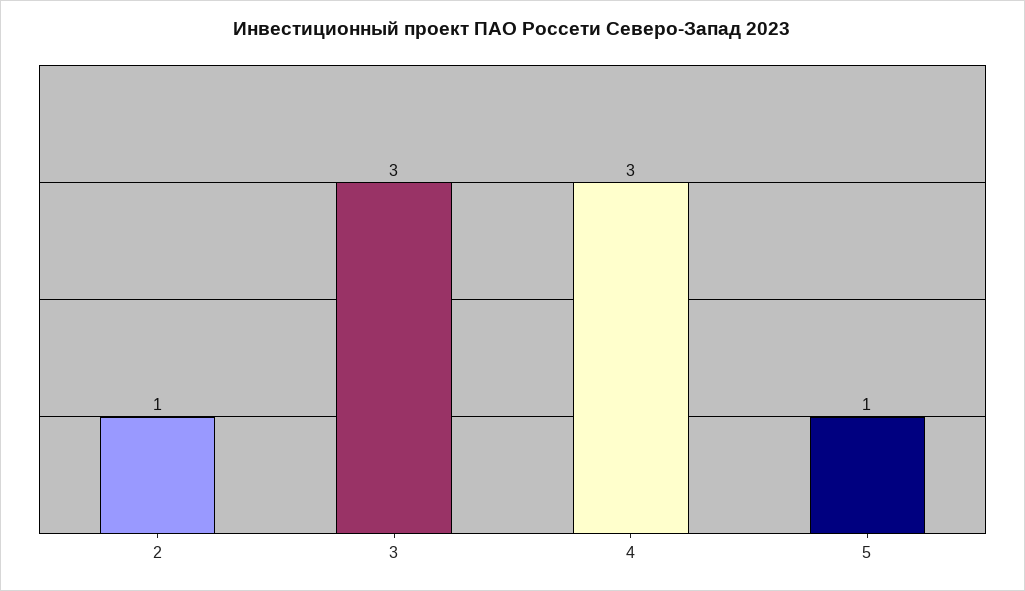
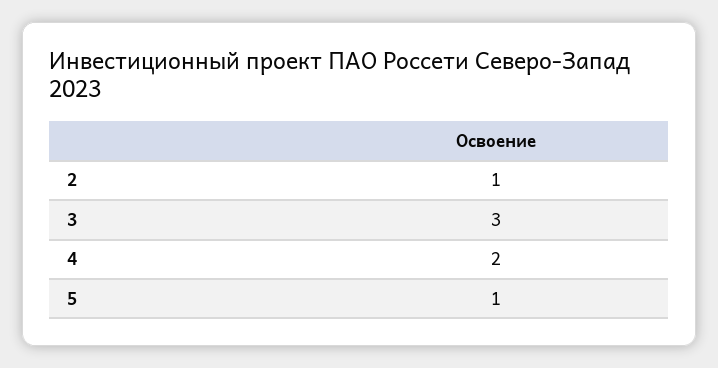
4: 3 -> 2

